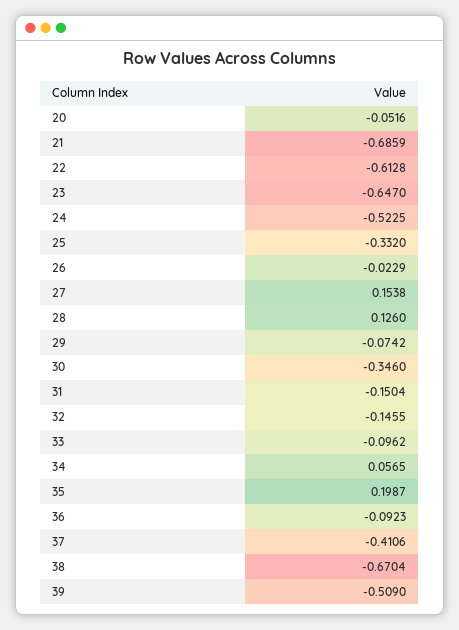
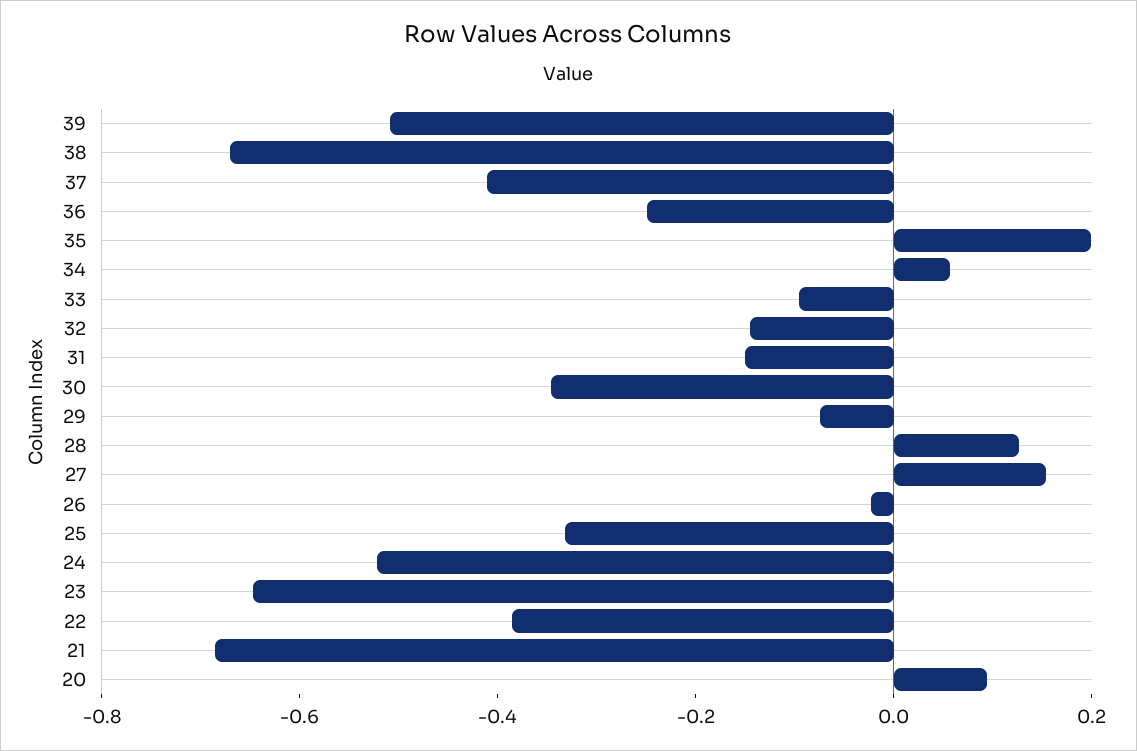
20: -0.0516 -> 0.1
22: -0.6128 -> -0.4
36: -0.0923 -> -0.25

